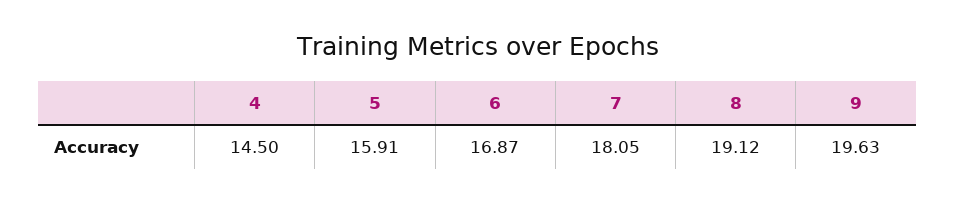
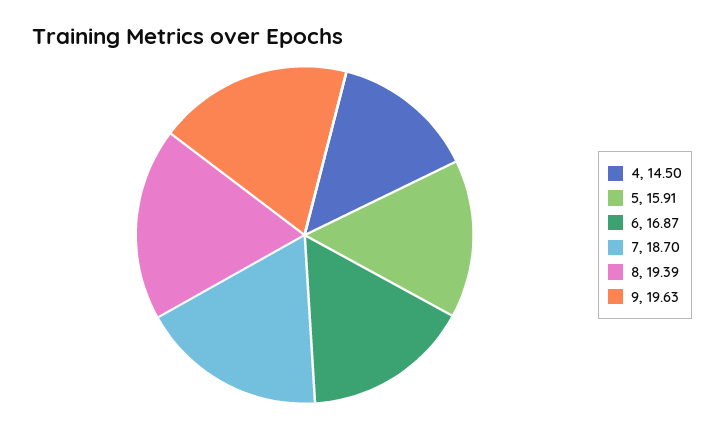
7: 18.05 -> 18.7
8: 19.12 -> 19.39

